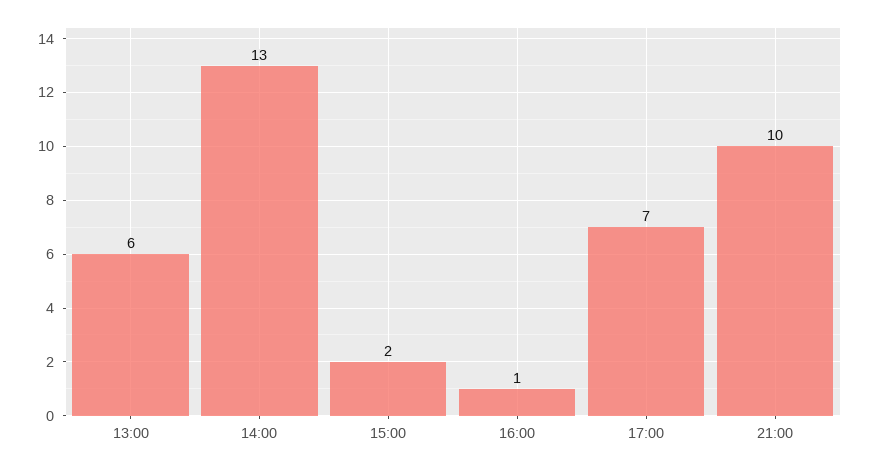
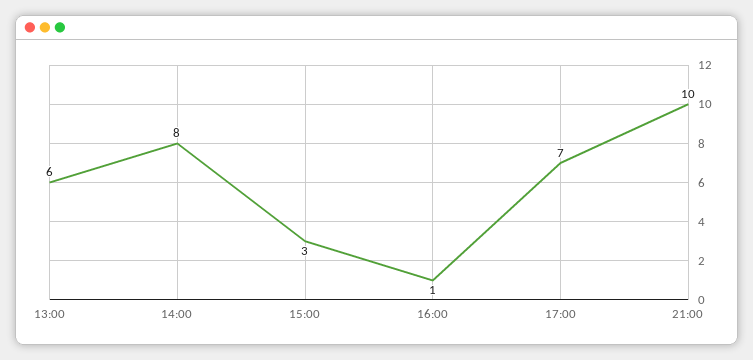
14:00: 13 -> 8
15:00: 2 -> 3

